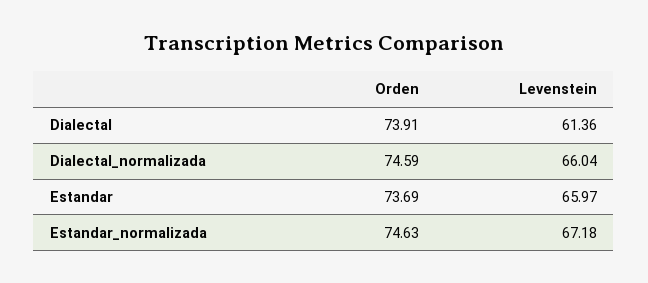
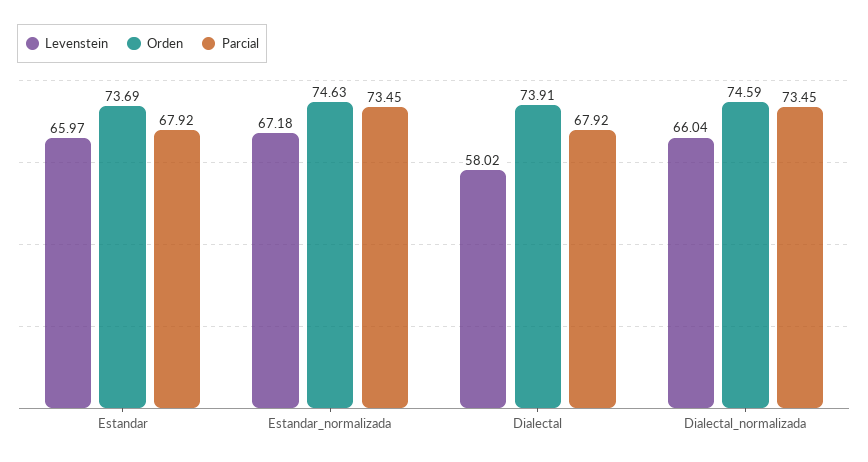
Levenstein, Dialectal: 61.36 -> 58.02
Parcial, Estandar: none -> 67.92
Parcial, Estandar_normalizada: none -> 73.45
Parcial, Dialectal: none -> 67.92
Parcial, Dialectal_normalizada: none -> 73.45

